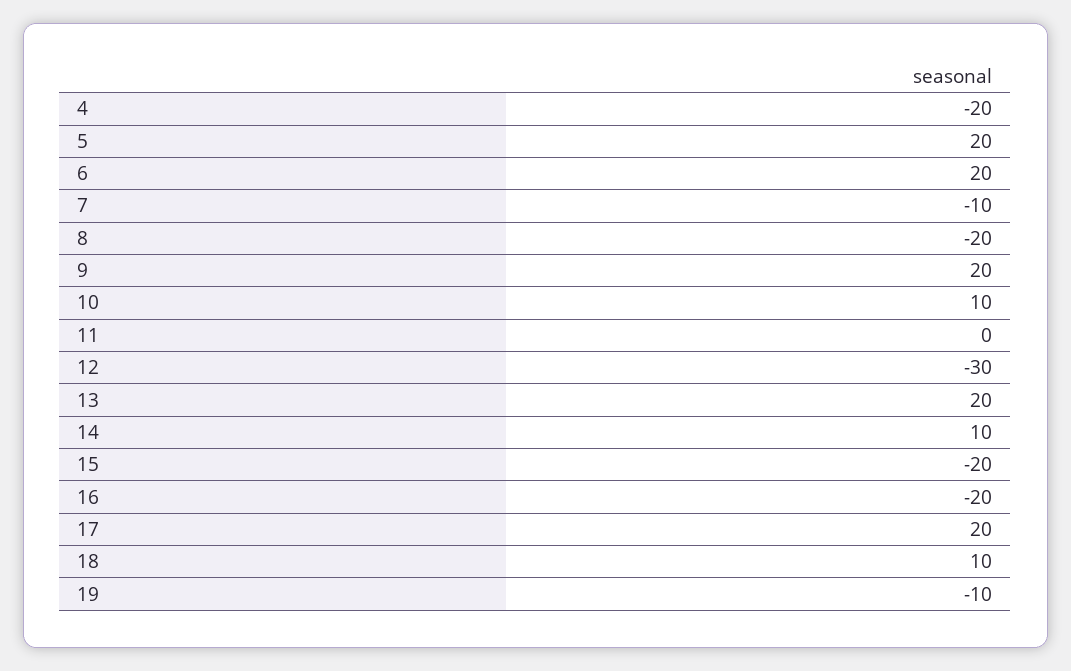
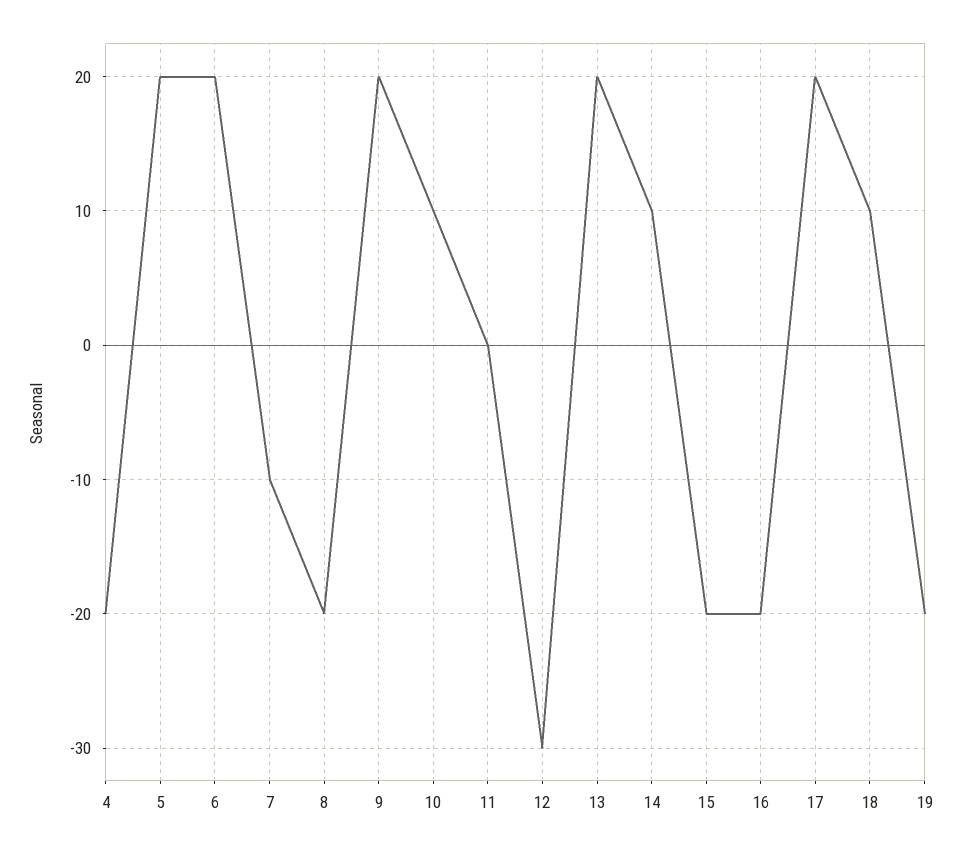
19: -10 -> -20

